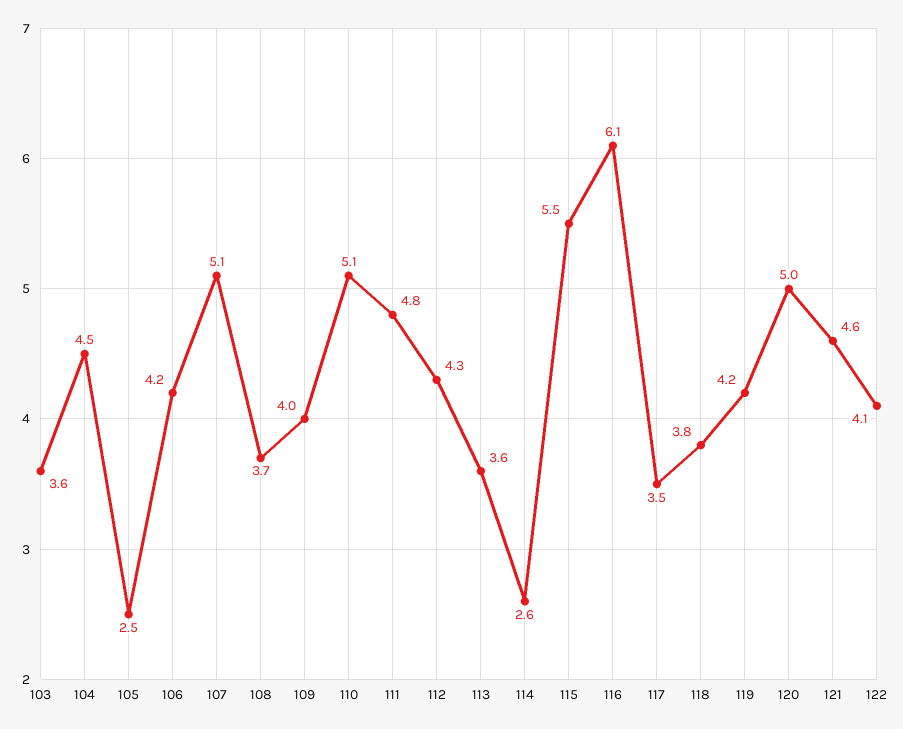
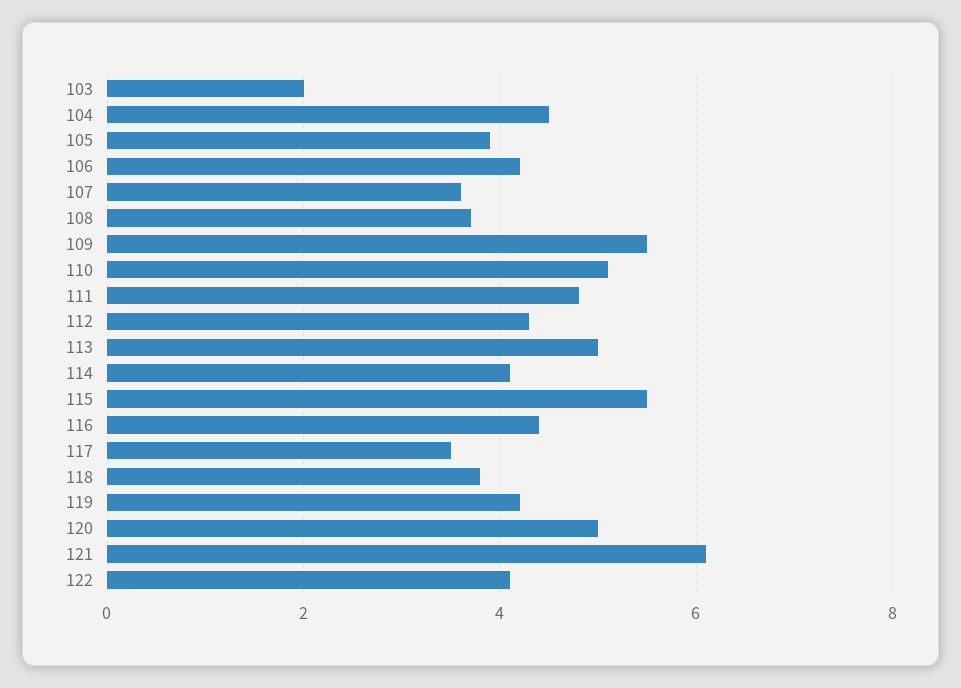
103: 3.6 -> 2
105: 2.5 -> 4
107: 5.1 -> 3.5
109: 4 -> 5.5
113: 3.6 -> 5
114: 2.6 -> 4
116: 6.1 -> 4.5
121: 4.6 -> 6

